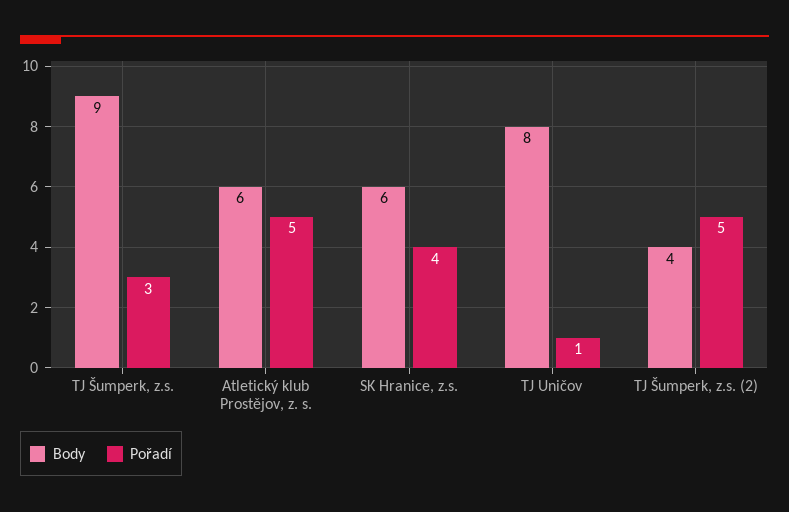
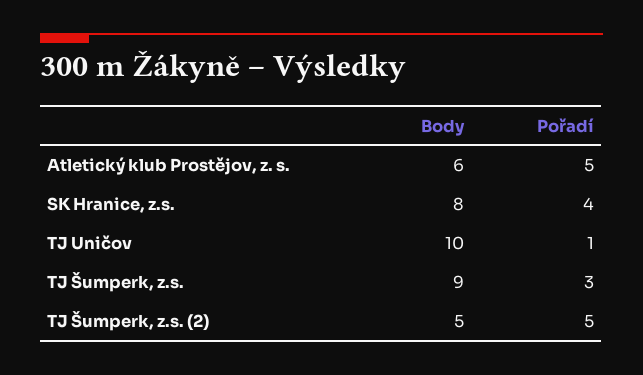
Body, SK Hranice, z.s.: 6 -> 8
Body, TJ Uničov: 8 -> 10
Body, TJ Šumperk, z.s. (2): 4 -> 5

